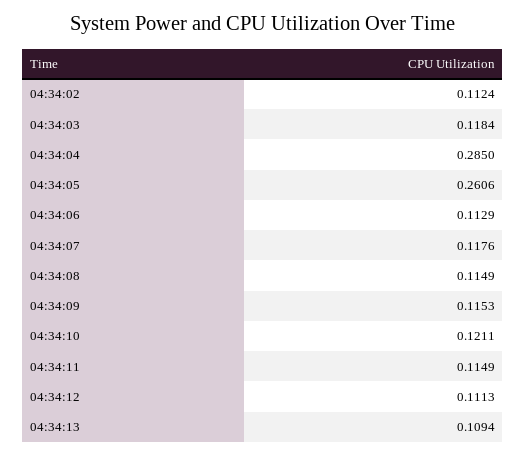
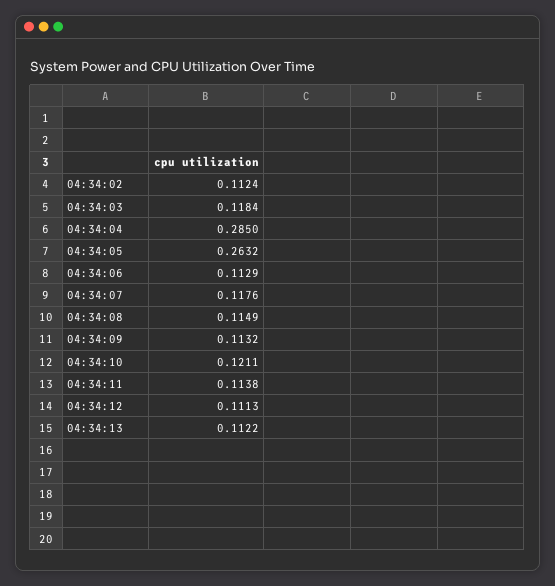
04:34:05: 0.2606 -> 0.2632
04:34:09: 0.1153 -> 0.1132
04:34:11: 0.1149 -> 0.1138
04:34:13: 0.1094 -> 0.1122

